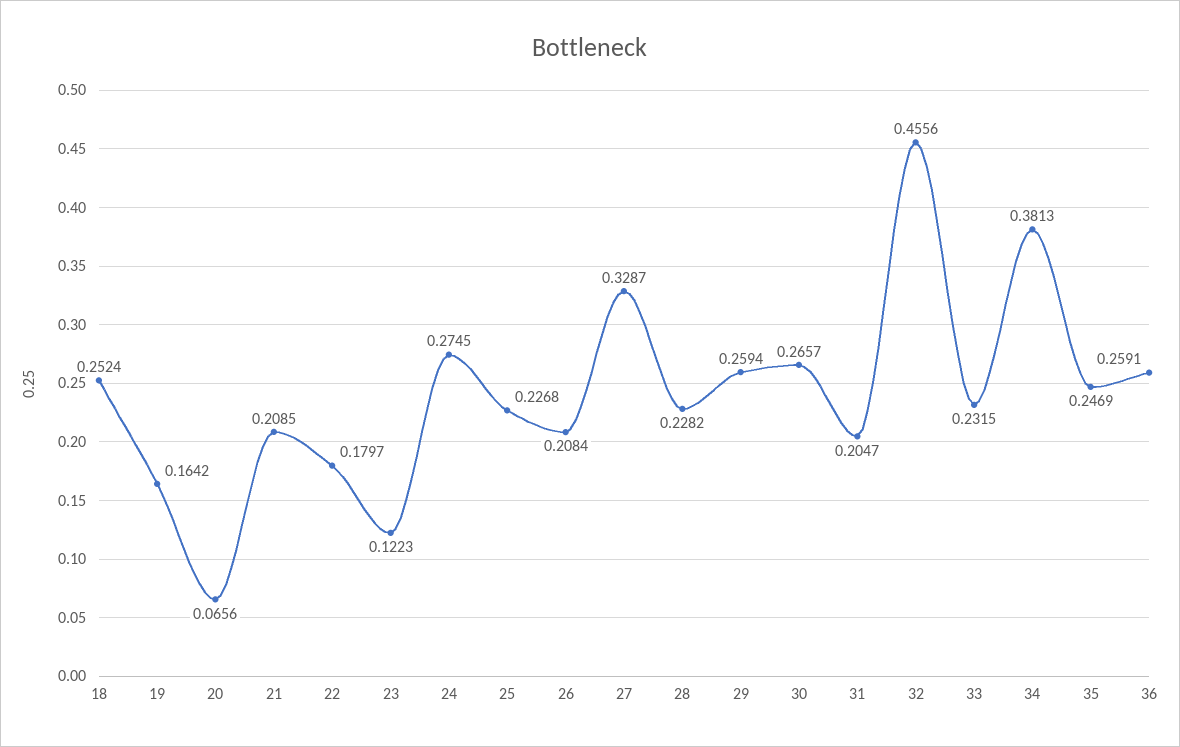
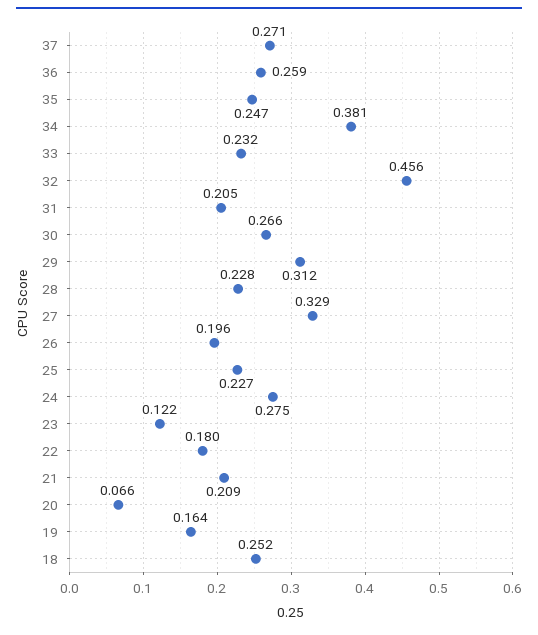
26: 0.2084 -> 0.196
29: 0.2594 -> 0.312
37: none -> 0.271

